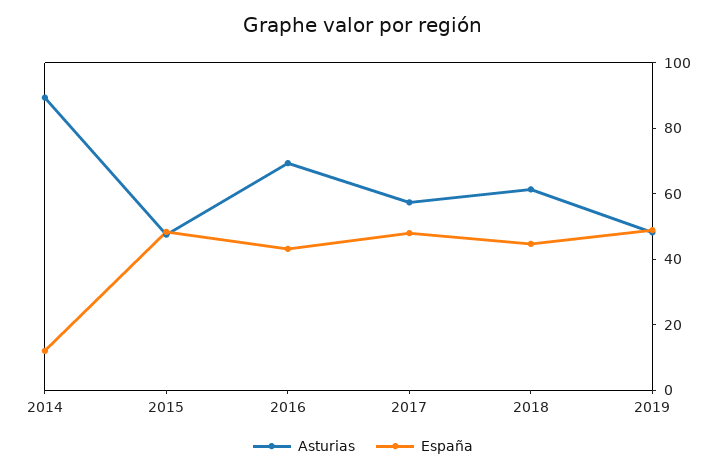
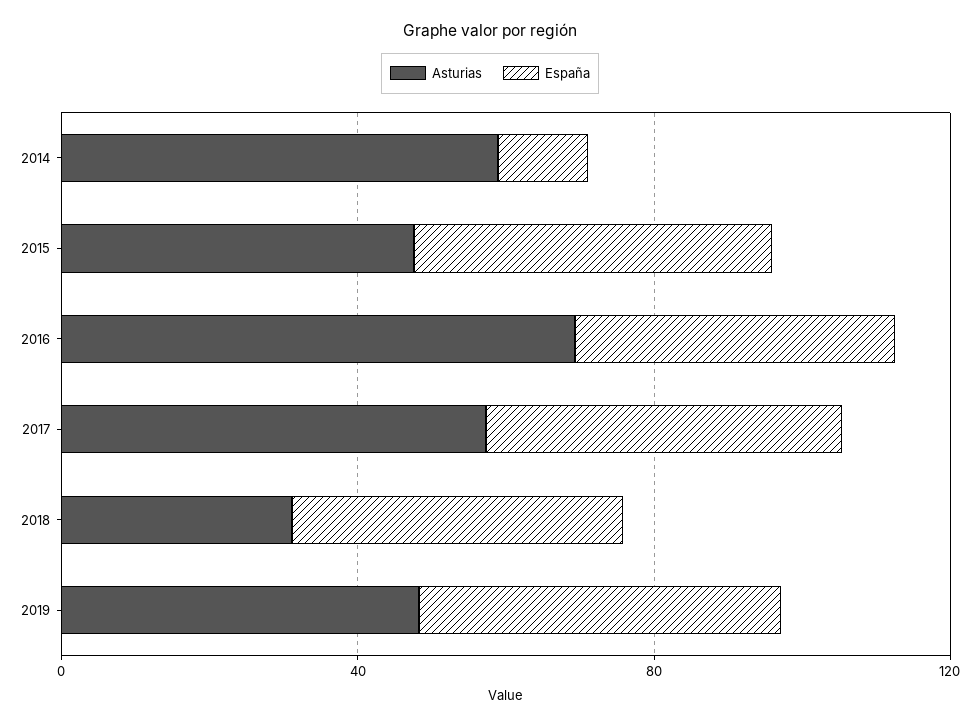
Asturias, 2014: 90 -> 60
Asturias, 2018: 60 -> 30

